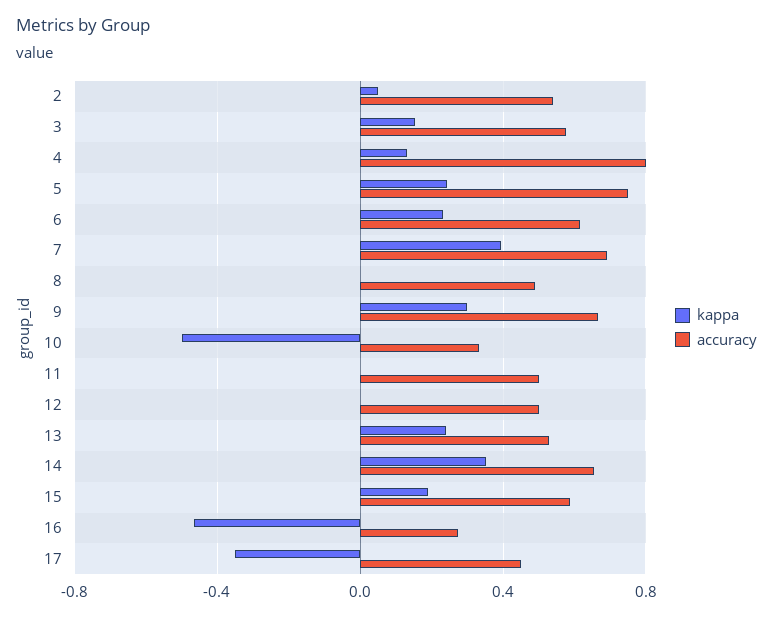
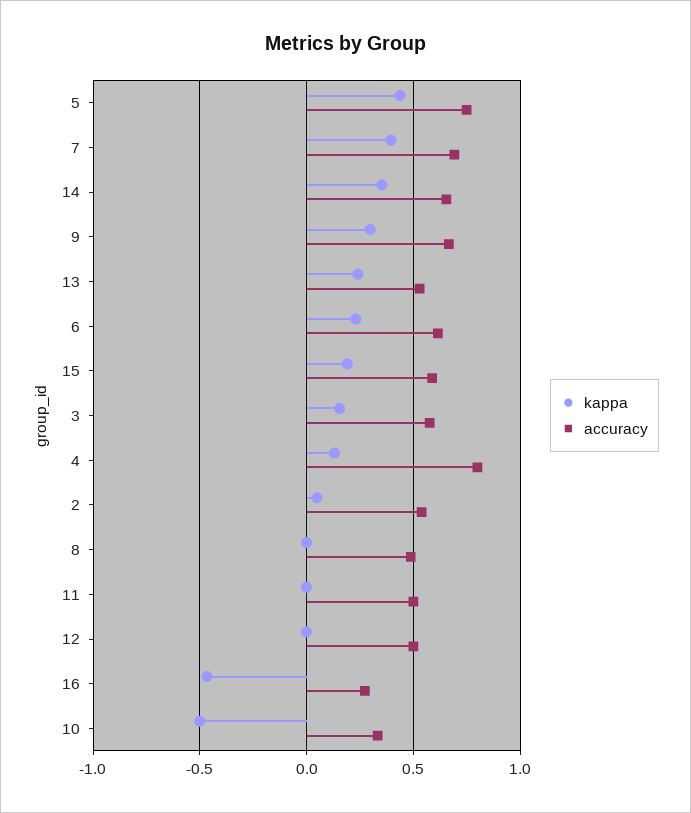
kappa, 5: 0.25 -> 0.45
kappa, 17: -0.35 -> none
accuracy, 17: 0.45 -> none

